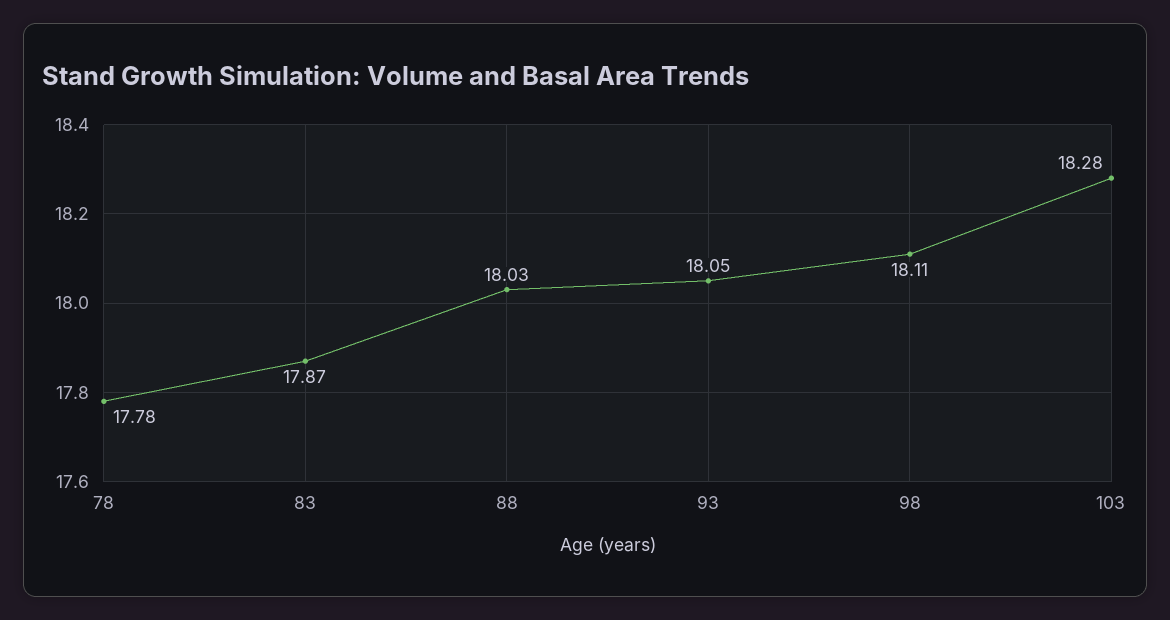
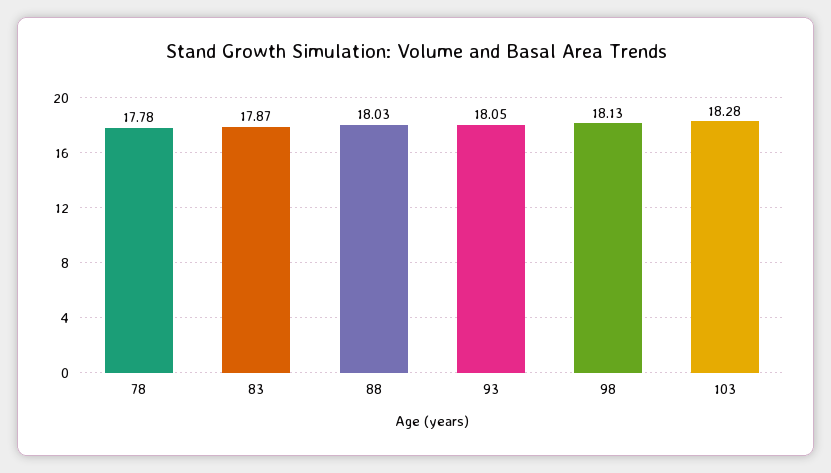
98: 18.11 -> 18.13

